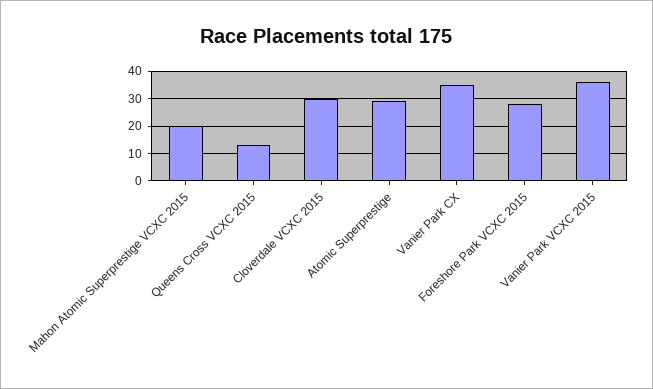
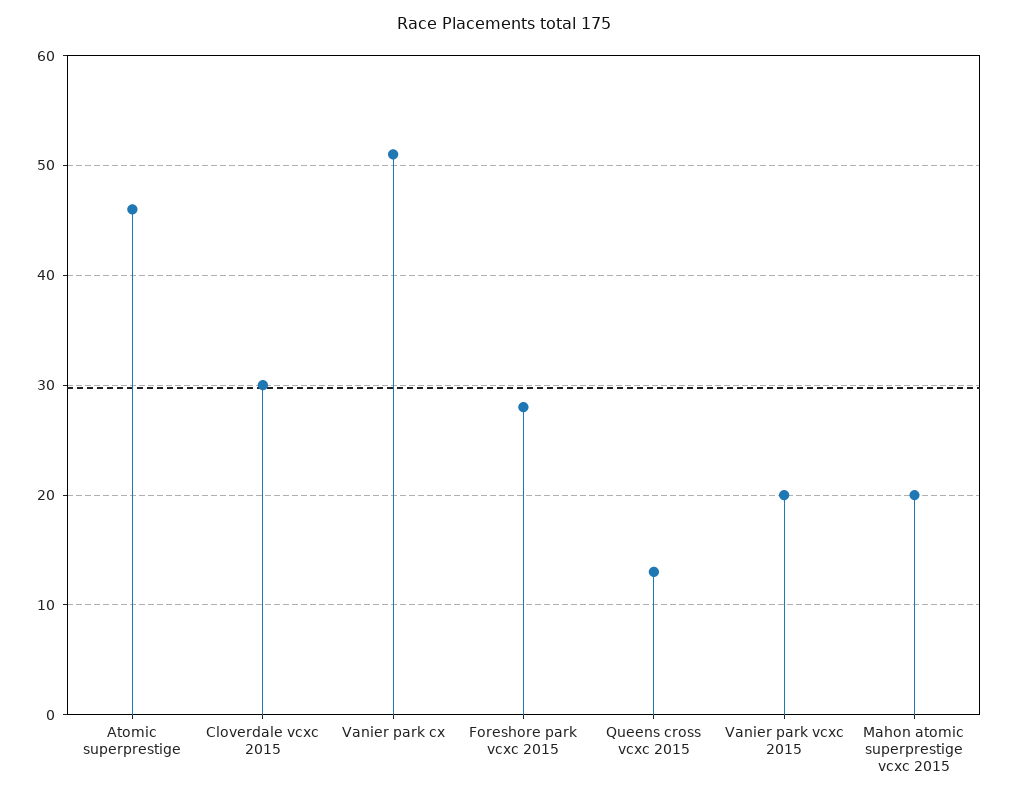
Atomic Superprestige: 30 -> 46
Vanier Park CX: 35 -> 51
Vanier Park VCXC 2015: 35 -> 20

